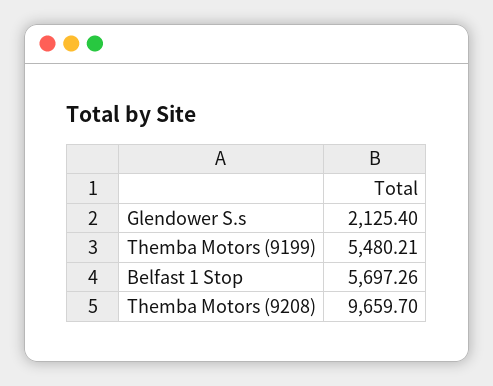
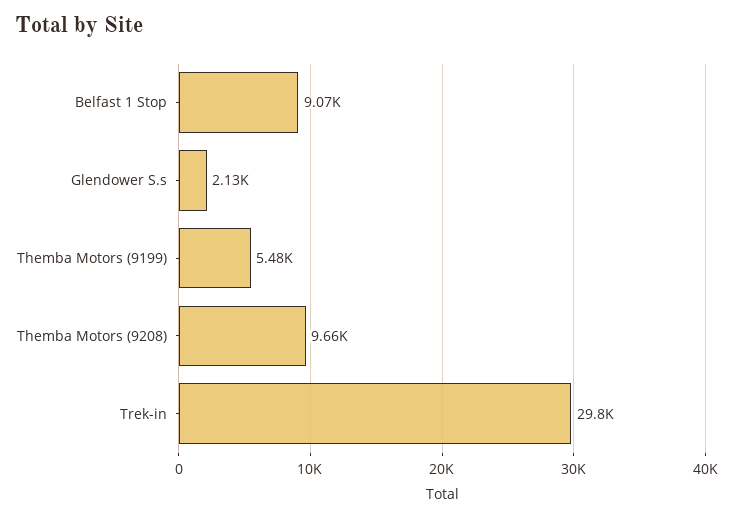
Belfast 1 Stop: 5697.26 -> 9070
Trek-in: none -> 29800

